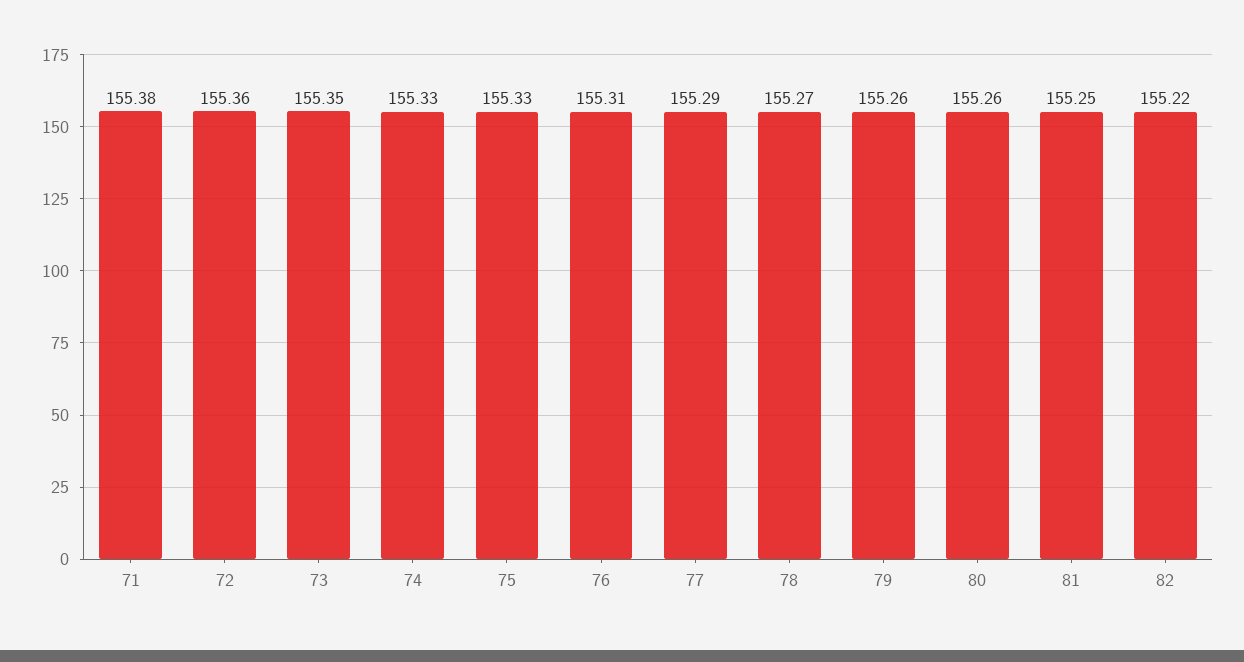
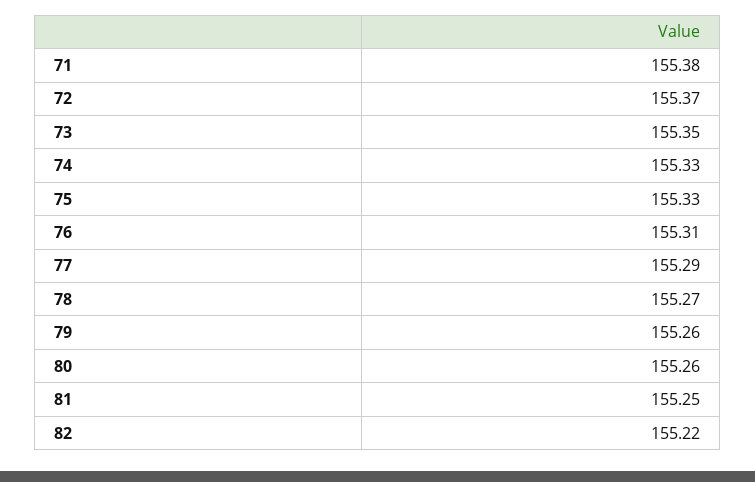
72: 155.36 -> 155.37

